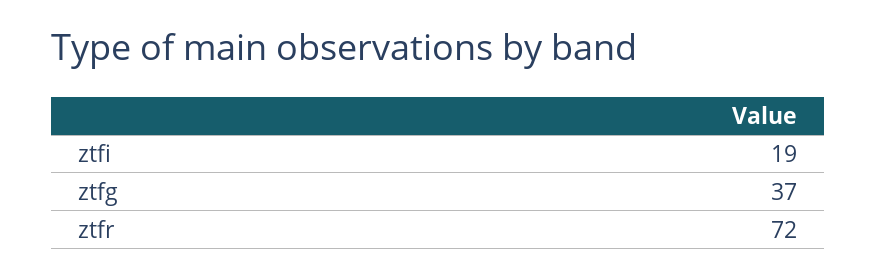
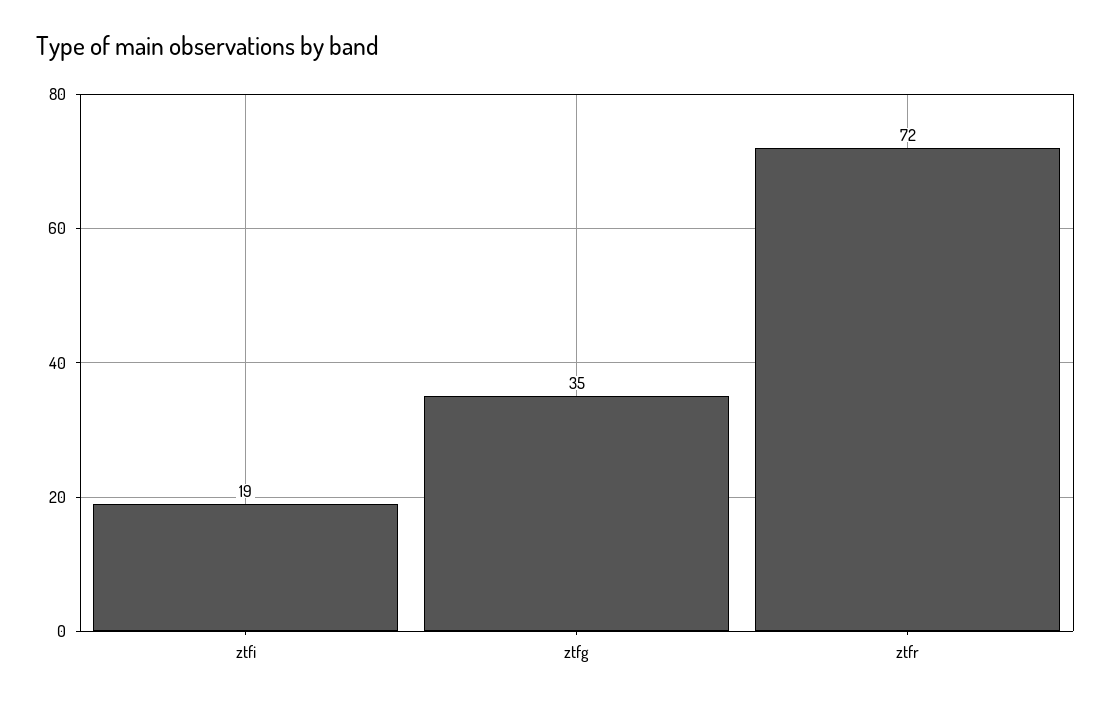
ztfg: 37 -> 35

